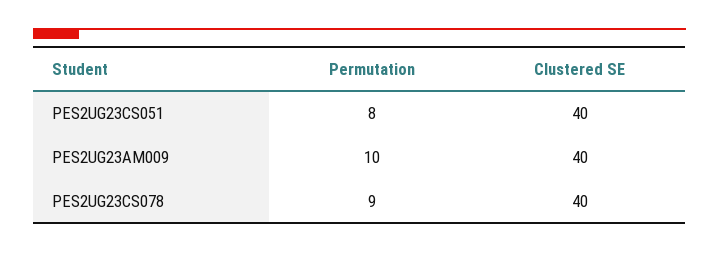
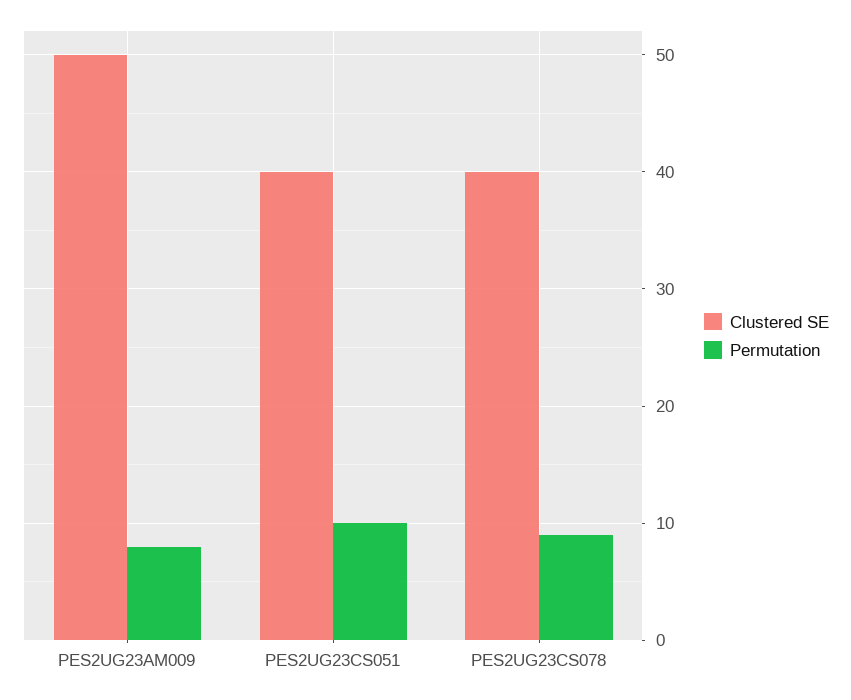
Permutation, PES2UG23CS051: 8 -> 10
Permutation, PES2UG23AM009: 10 -> 8
Clustered SE, PES2UG23AM009: 40 -> 50

